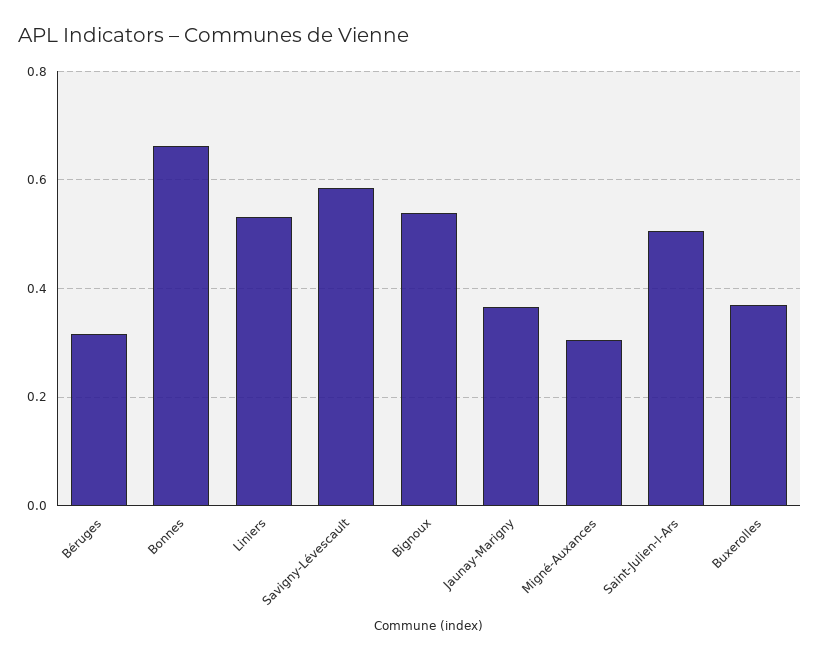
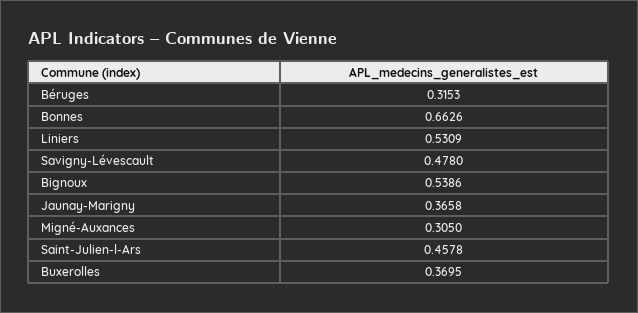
Savigny-Lévescault: 0.58 -> 0.478
Saint-Julien-l-Ars: 0.5 -> 0.4578

